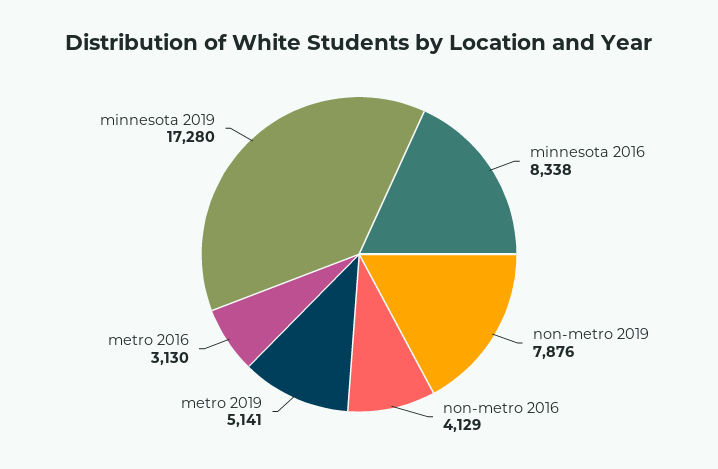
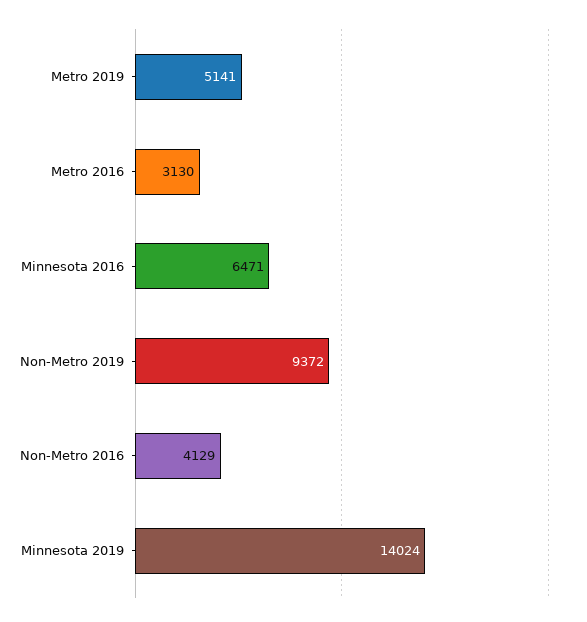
minnesota 2016: 8338 -> 6471
non-metro 2019: 7876 -> 9372
minnesota 2019: 17280 -> 14024

